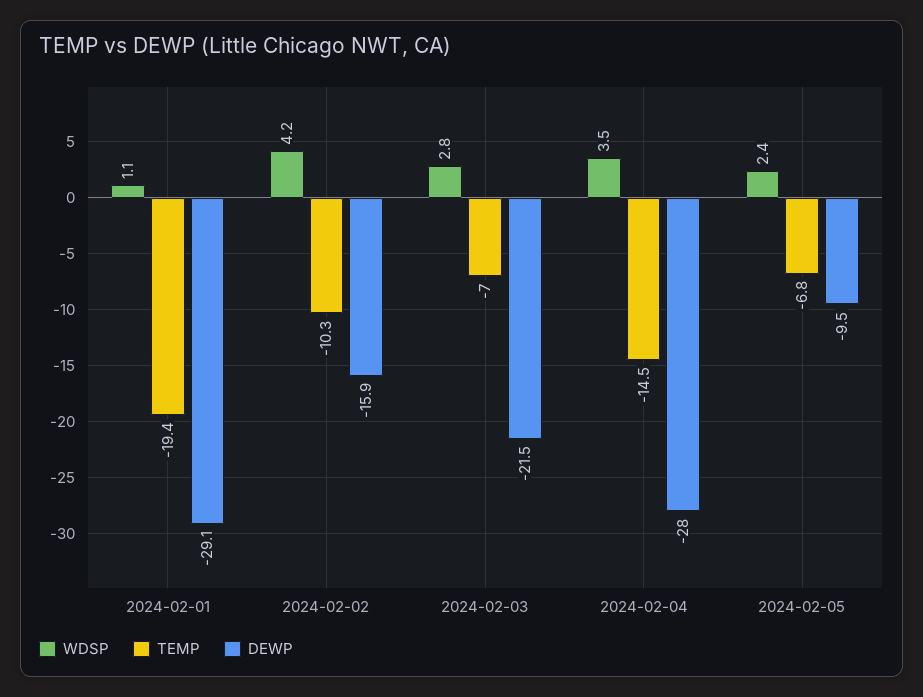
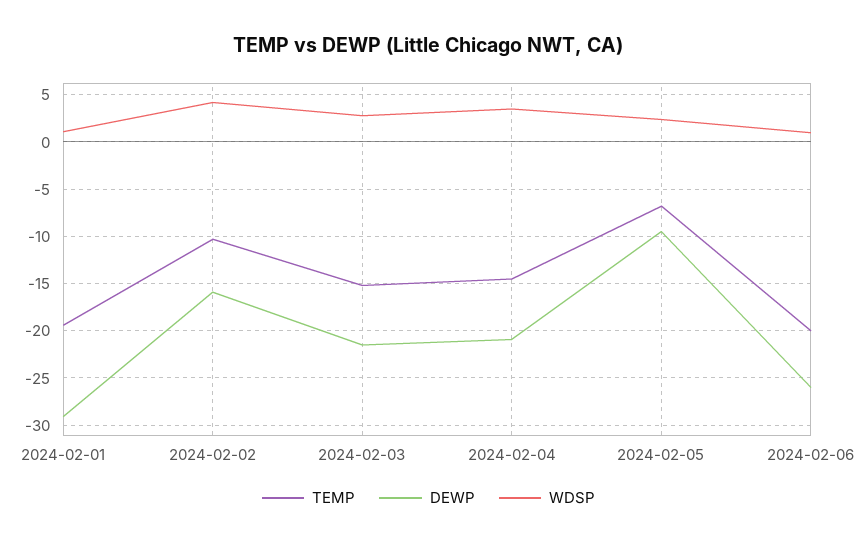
TEMP, 2024-02-03: -7 -> -15
DEWP, 2024-02-04: -28 -> -21
TEMP, 2024-02-06: none -> -20
DEWP, 2024-02-06: none -> -26
WDSP, 2024-02-06: none -> 1

